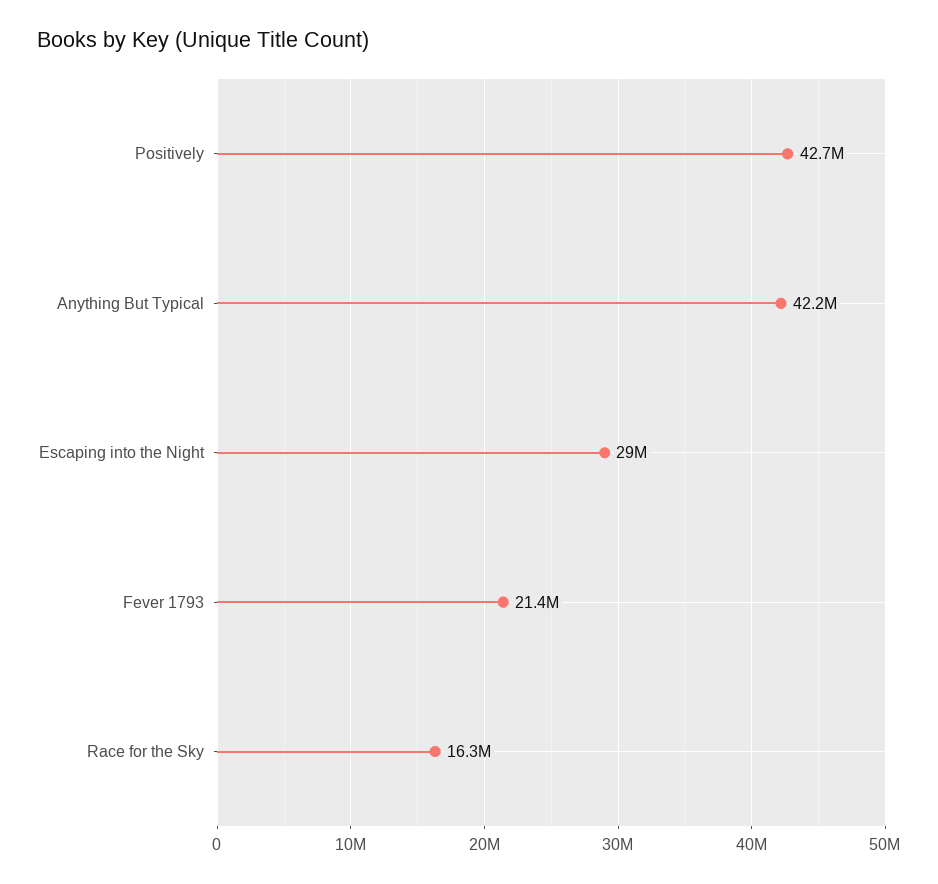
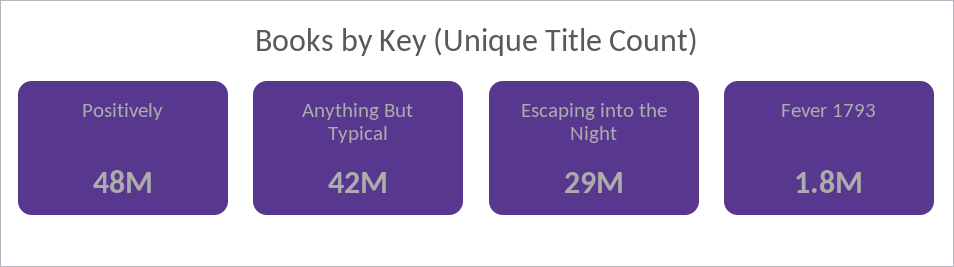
Positively: 42700000 -> 48000000
Fever 1793: 21400000 -> 1800000
Race for the Sky: 16300000 -> none

